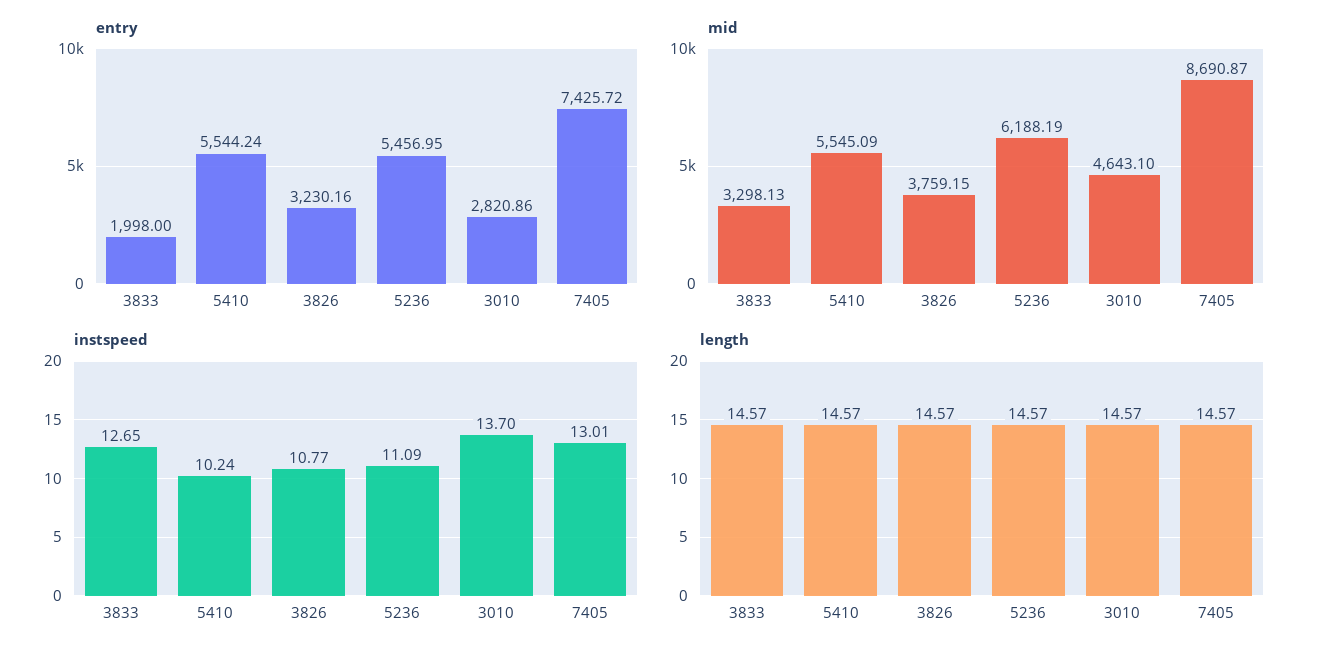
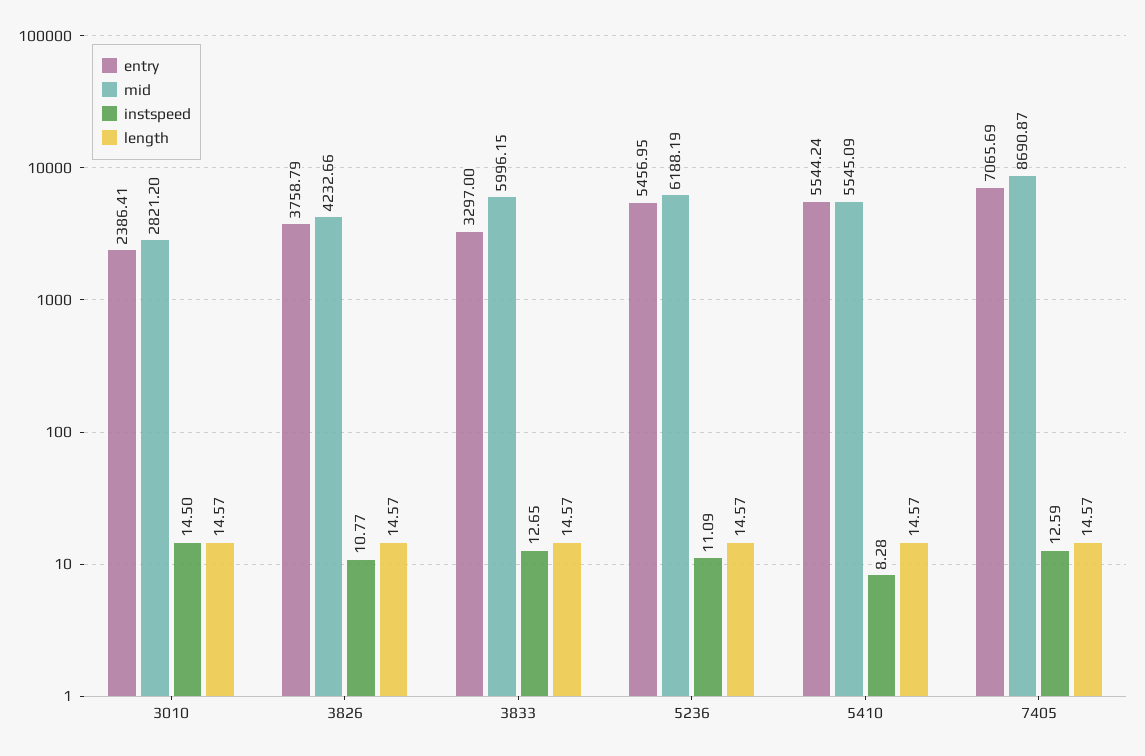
entry, 3833: 1998 -> 3297
entry, 3826: 3230.16 -> 3758.79
entry, 3010: 2820.86 -> 2386.41
entry, 7405: 7425.72 -> 7065.69
mid, 3833: 3298.13 -> 5996.15
mid, 3826: 3759.15 -> 4232.66
mid, 3010: 4643.1 -> 2821.2
instspeed, 5410: 10.24 -> 8.28
instspeed, 3010: 13.7 -> 14.5
instspeed, 7405: 13.01 -> 12.59

